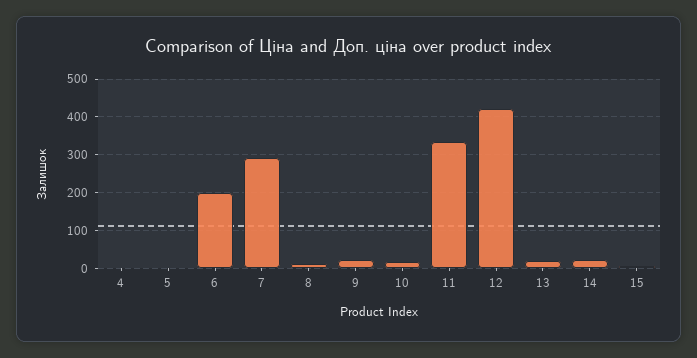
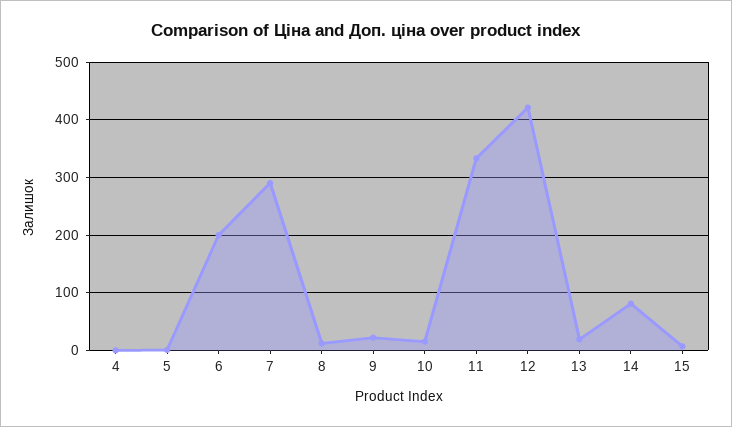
14: 20 -> 80

